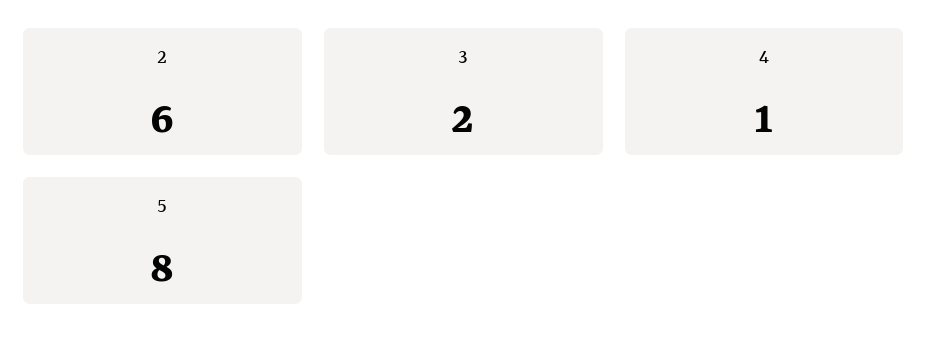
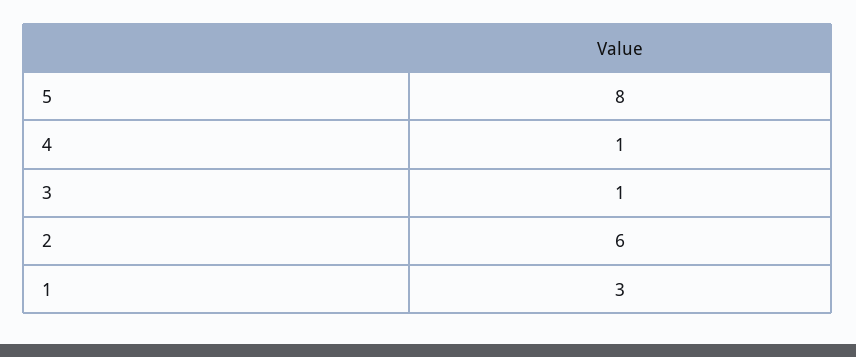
3: 2 -> 1
1: none -> 3

